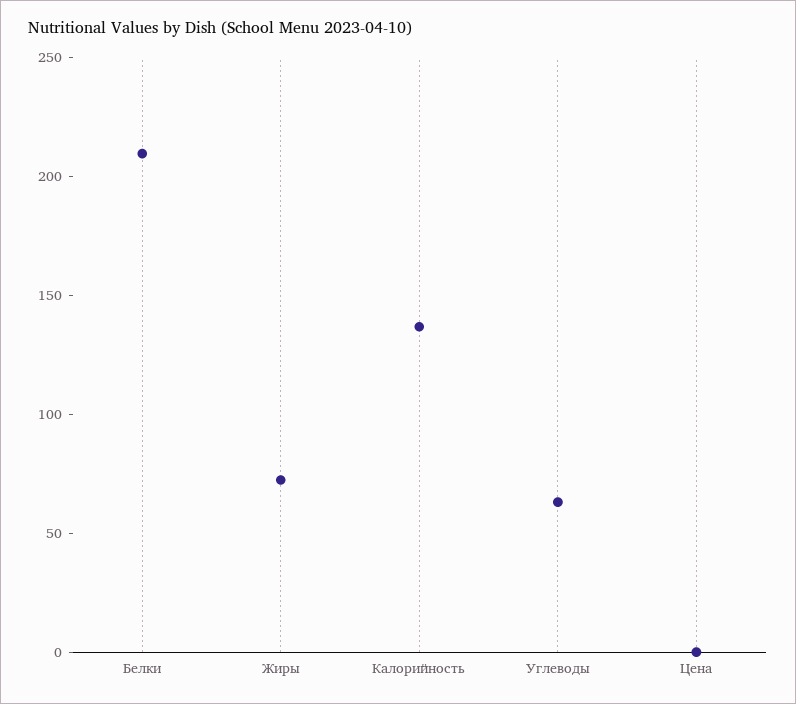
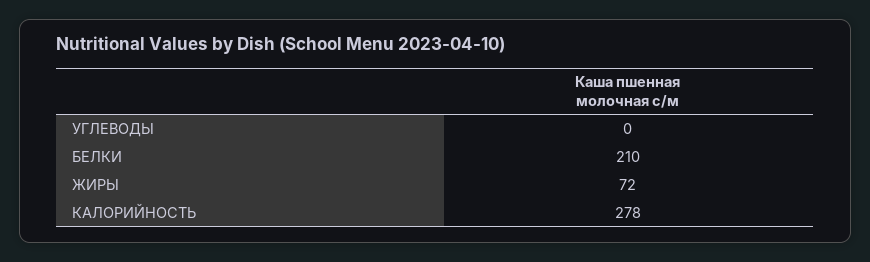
Калорийность: 140 -> 278
Углеводы: 60 -> 0
Цена: 0 -> none

